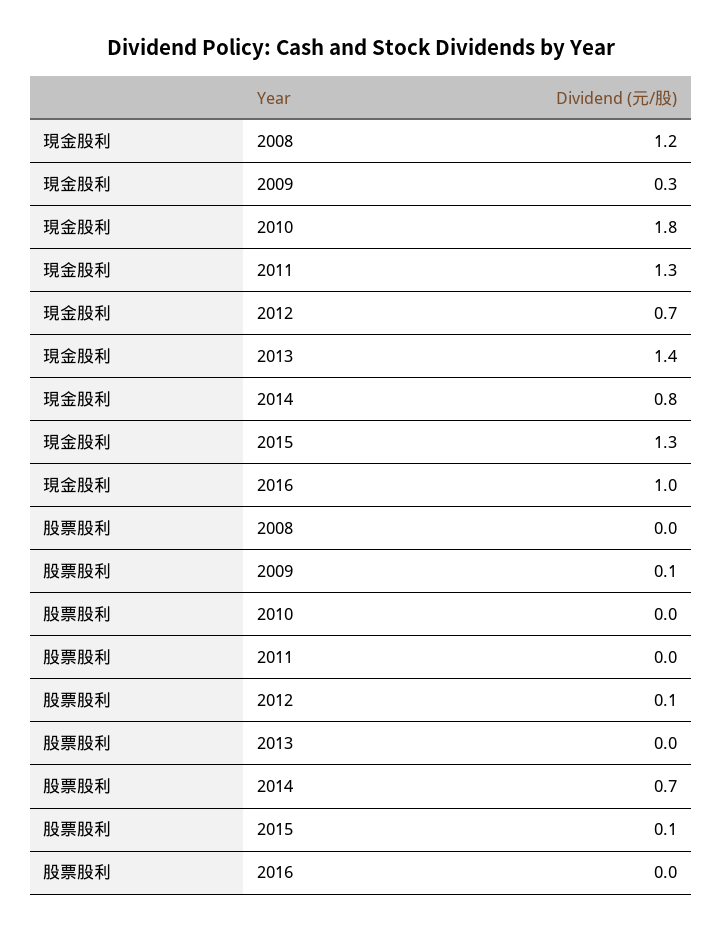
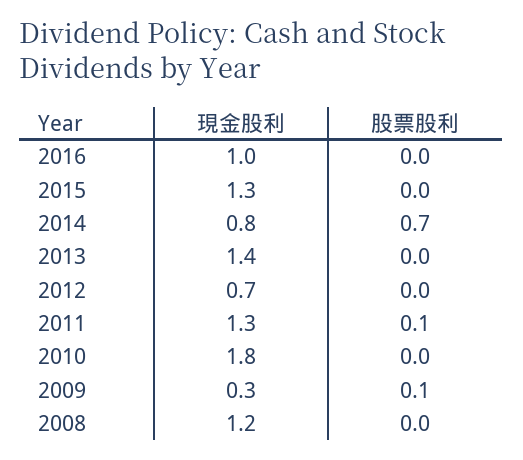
股票股利, 2011: 0 -> 0.1
股票股利, 2012: 0.1 -> 0
股票股利, 2015: 0.1 -> 0

